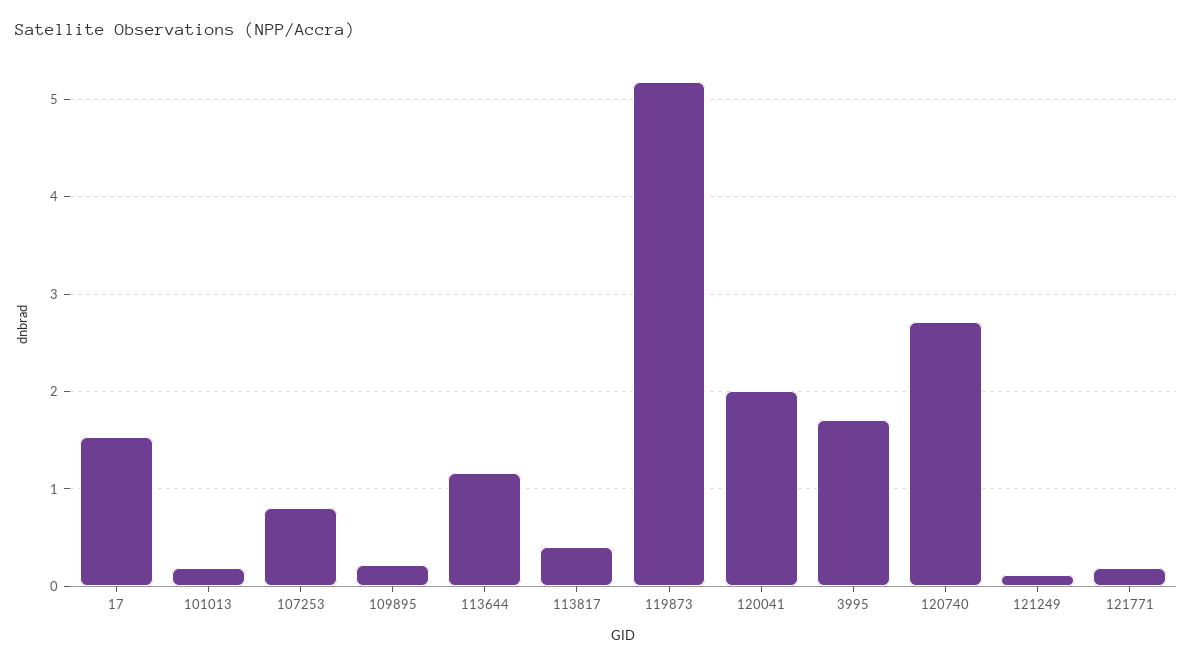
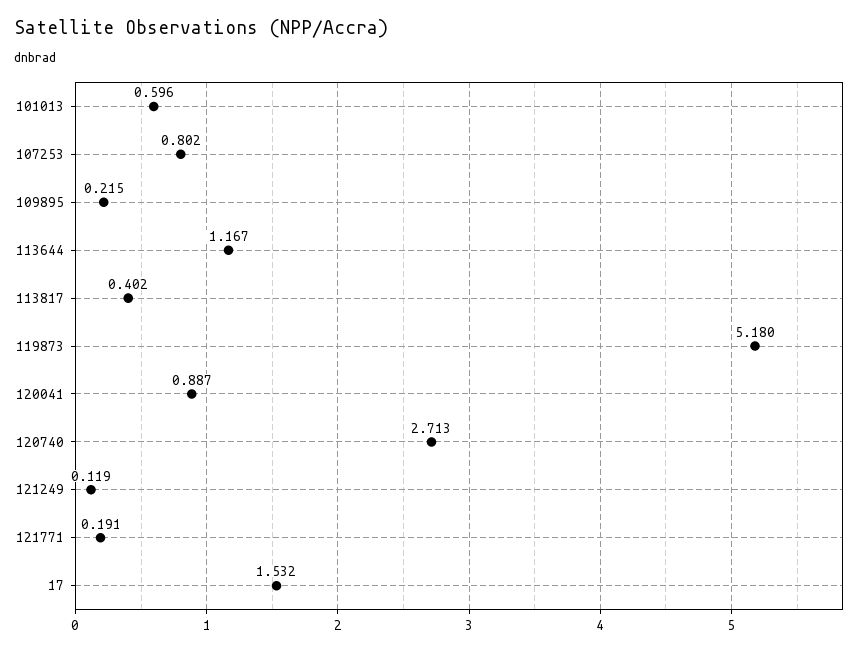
101013: 0.2 -> 0.596
120041: 2 -> 0.887
3995: 1.7 -> none

